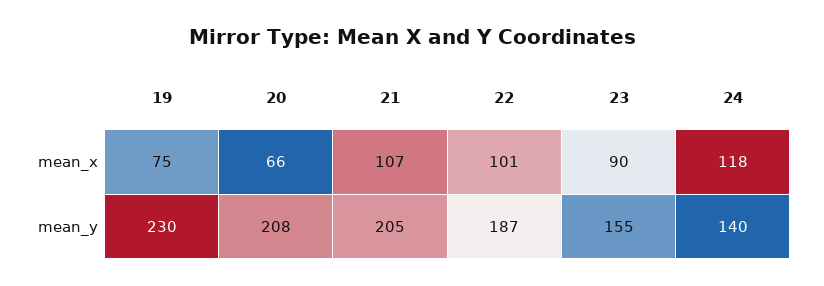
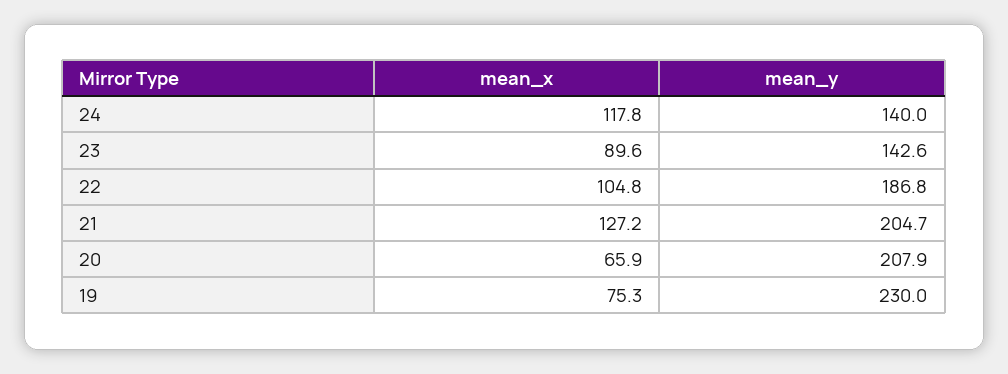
21, mean_x: 107 -> 127.2
22, mean_x: 101 -> 104.8
23, mean_y: 155 -> 142.6

